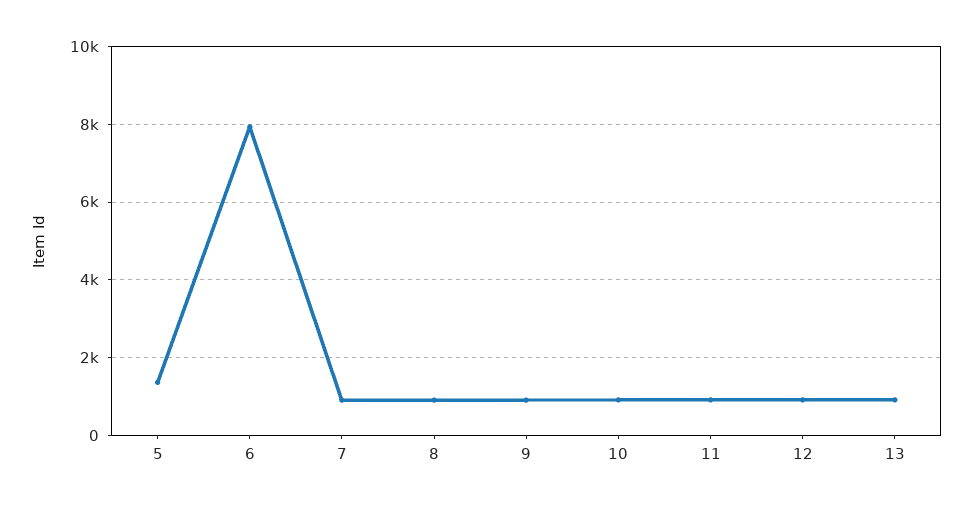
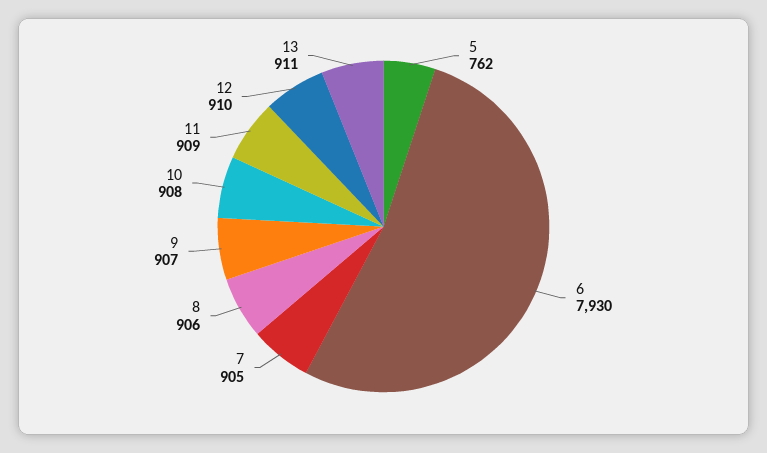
5: 1400 -> 762

